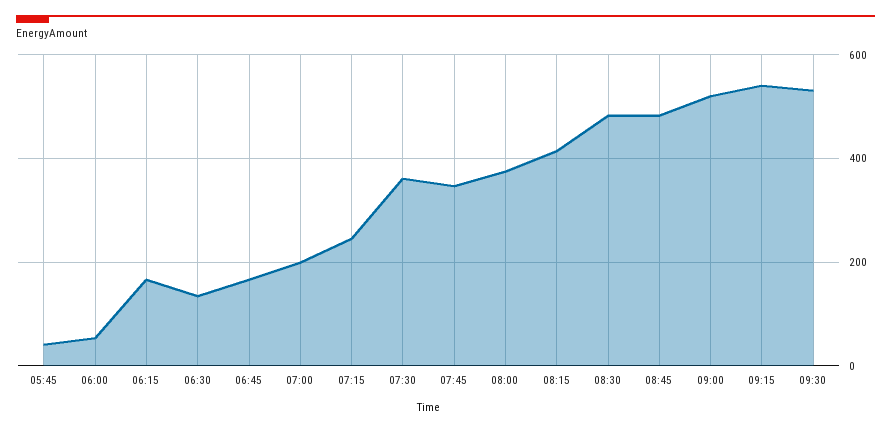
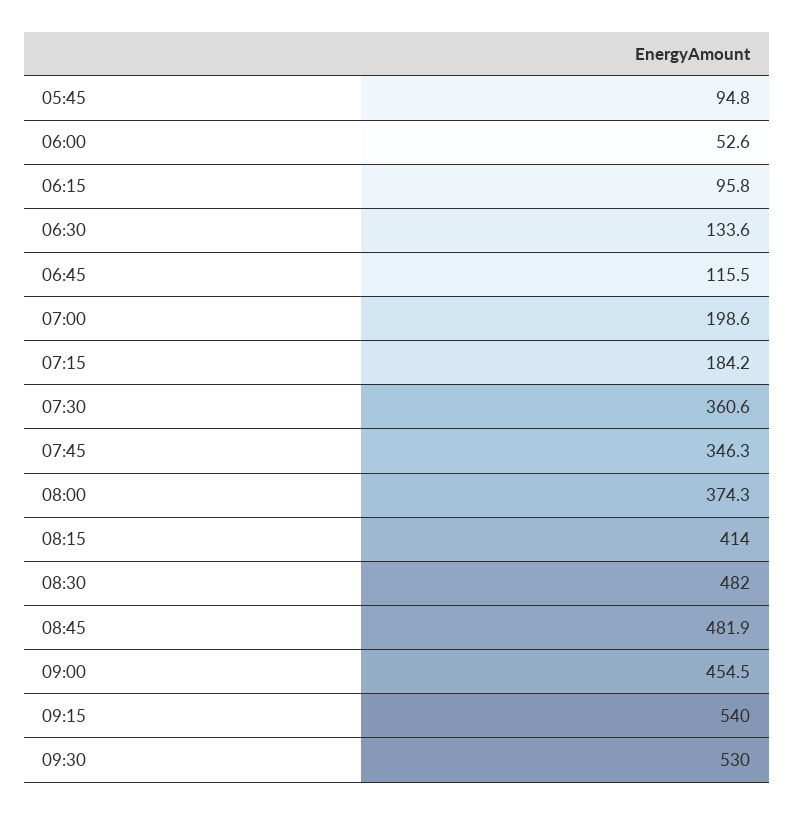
05:45: 40 -> 94.8
06:15: 160 -> 95.8
06:45: 160 -> 115.5
07:15: 240 -> 184.2
09:00: 520 -> 454.5

